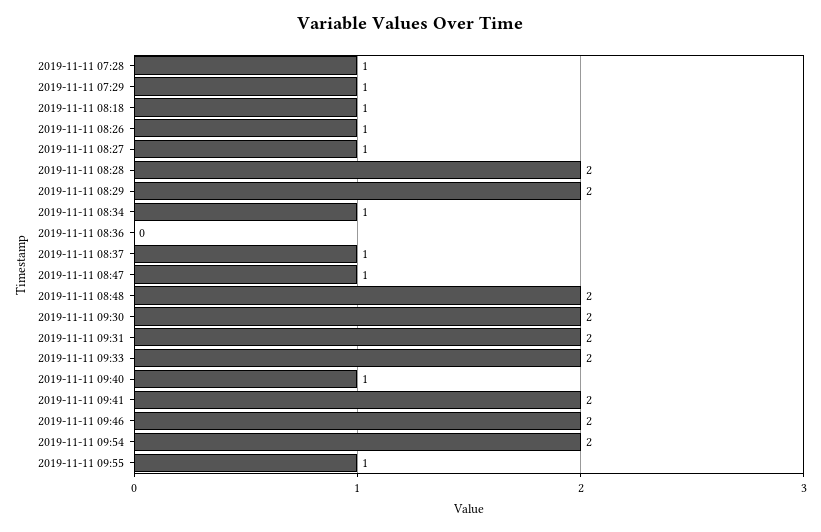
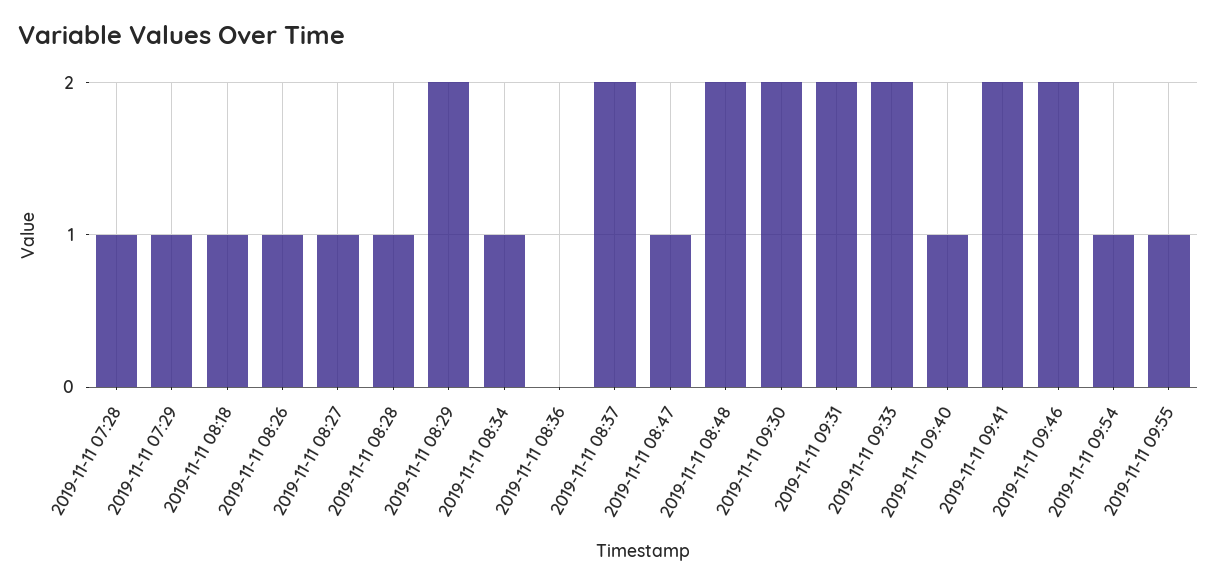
2019-11-11 08:28: 2 -> 1
2019-11-11 08:37: 1 -> 2
2019-11-11 09:54: 2 -> 1

